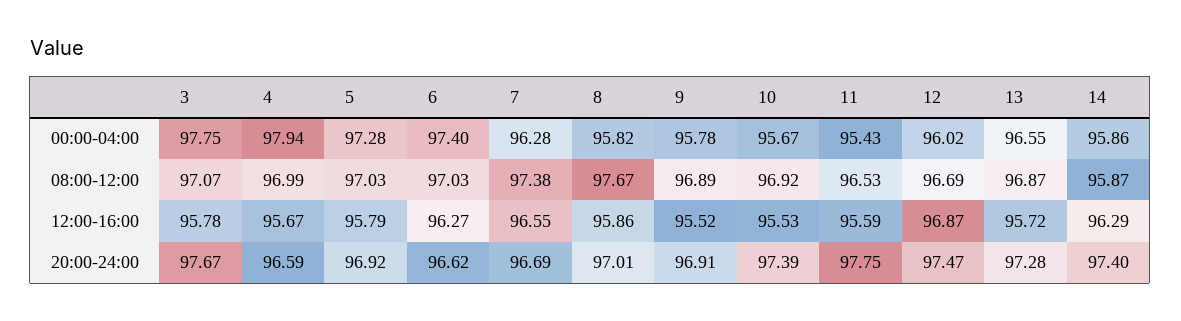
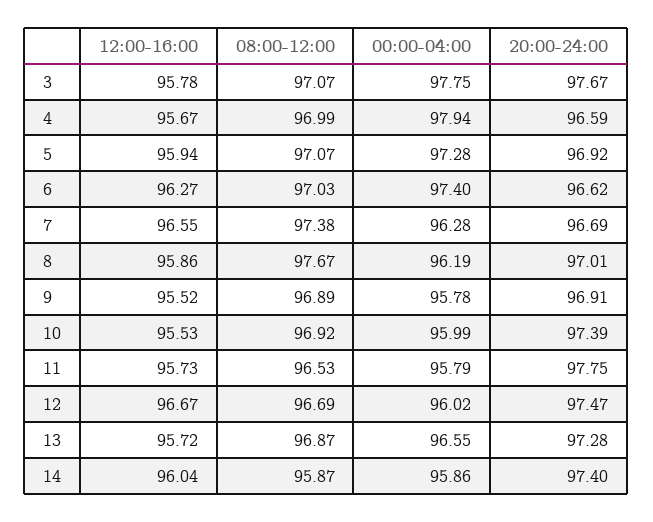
8, 00:00-04:00: 95.82 -> 96.19
10, 00:00-04:00: 95.67 -> 95.99
11, 00:00-04:00: 95.43 -> 95.79
5, 08:00-12:00: 97.03 -> 97.07
5, 12:00-16:00: 95.79 -> 95.94
11, 12:00-16:00: 95.59 -> 95.73
12, 12:00-16:00: 96.87 -> 96.67
14, 12:00-16:00: 96.29 -> 96.04

